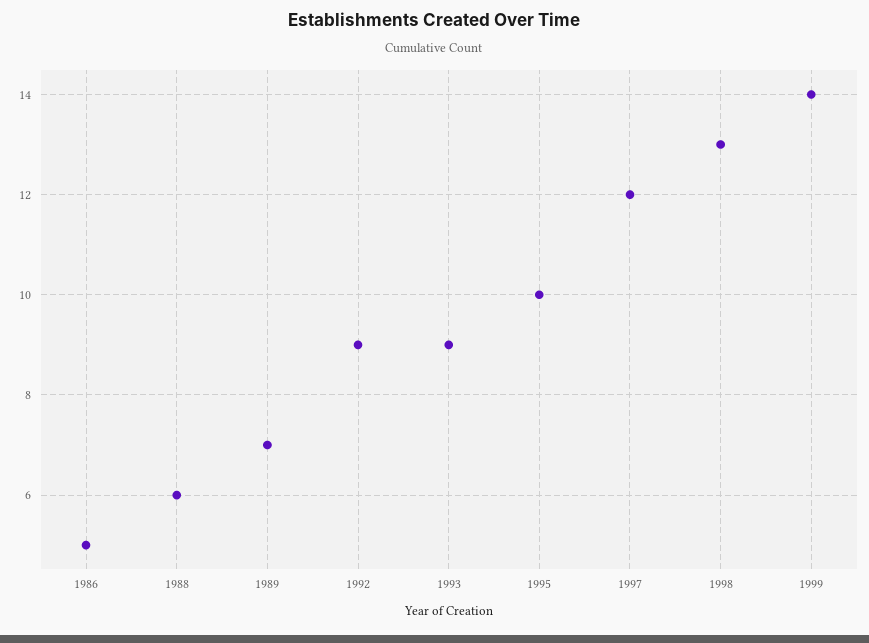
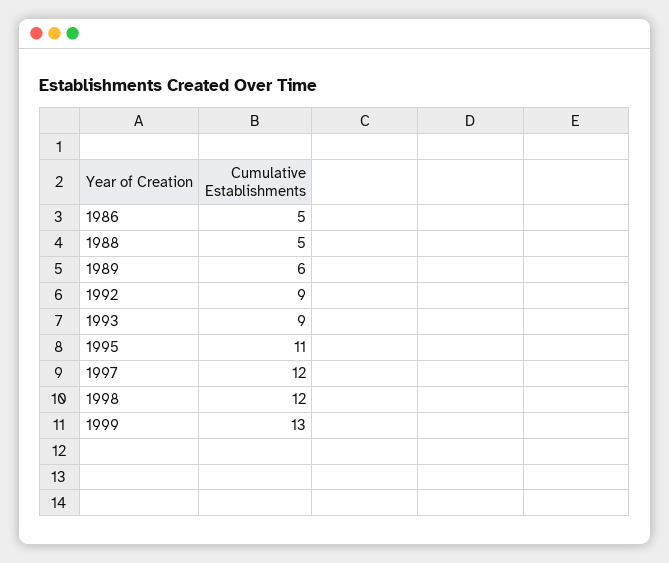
1988: 6 -> 5
1989: 7 -> 6
1995: 10 -> 11
1998: 13 -> 12
1999: 14 -> 13

